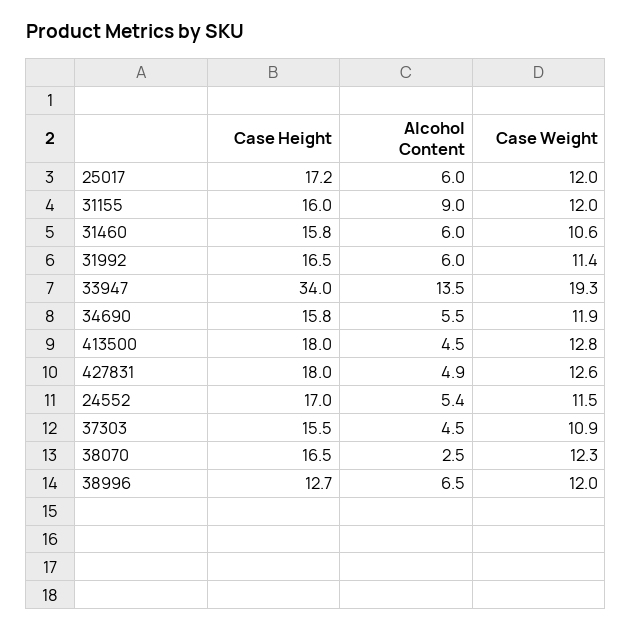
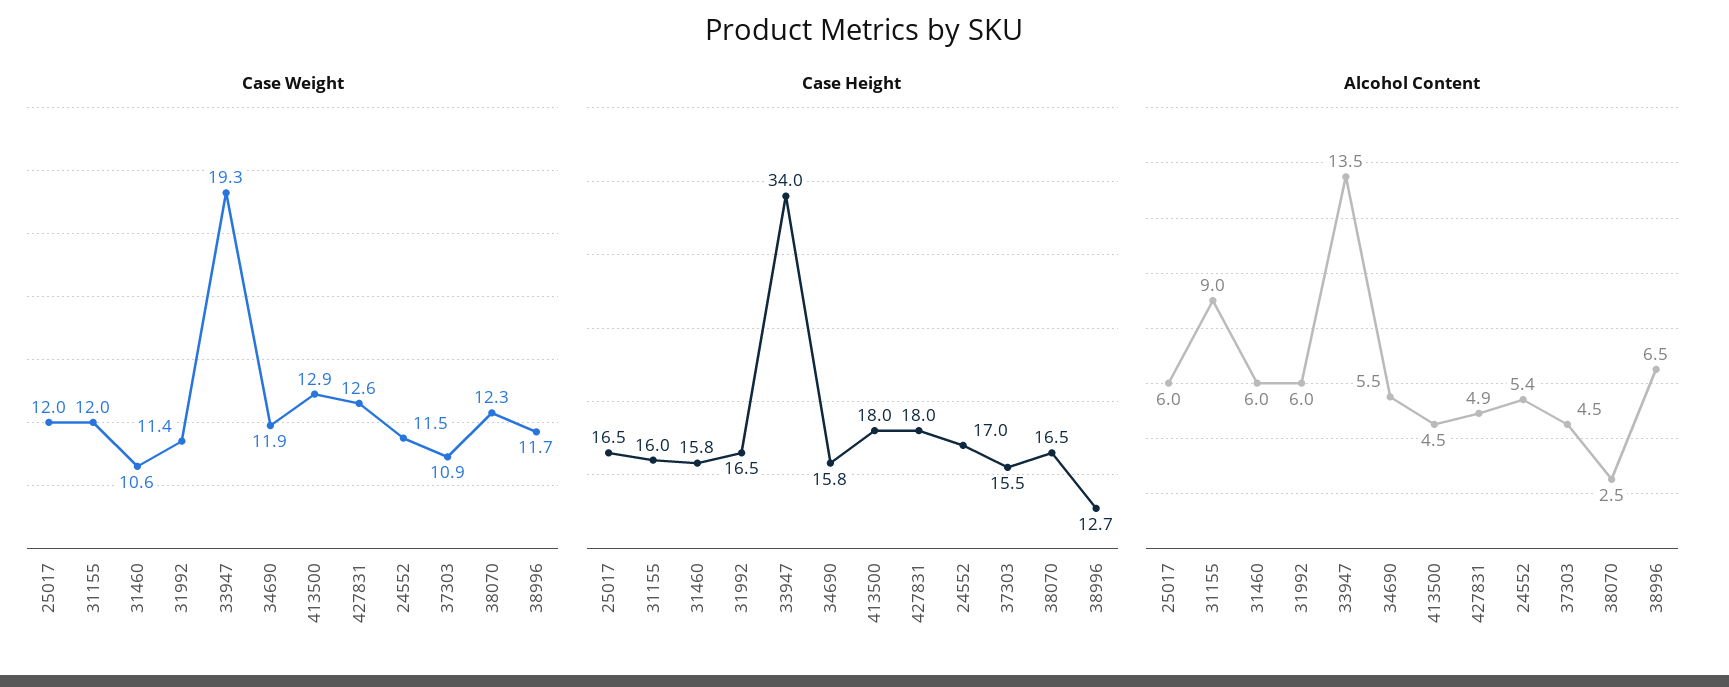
Case Height, 25017: 17.2 -> 16.5
Case Weight, 413500: 12.8 -> 12.9
Case Weight, 38996: 12 -> 11.7

